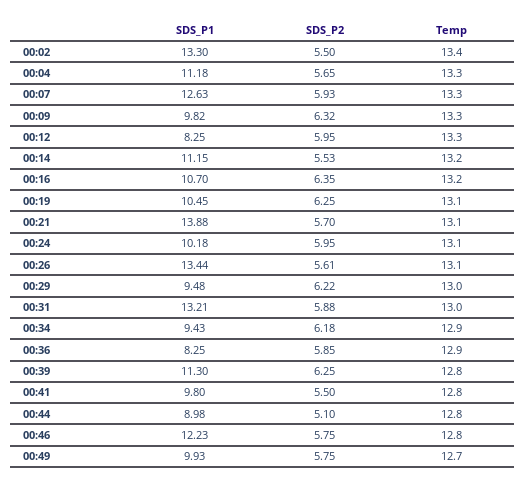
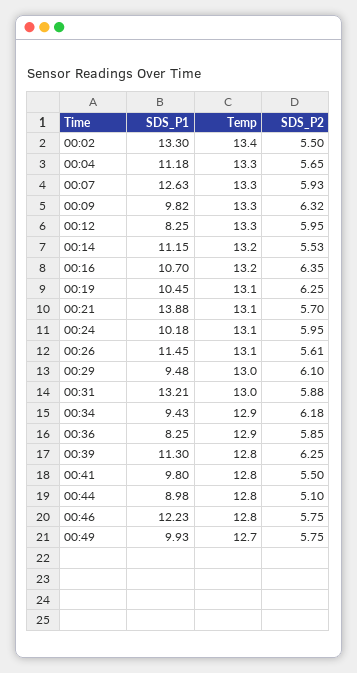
SDS_P1, 00:26: 13.44 -> 11.45
SDS_P2, 00:29: 6.22 -> 6.1

